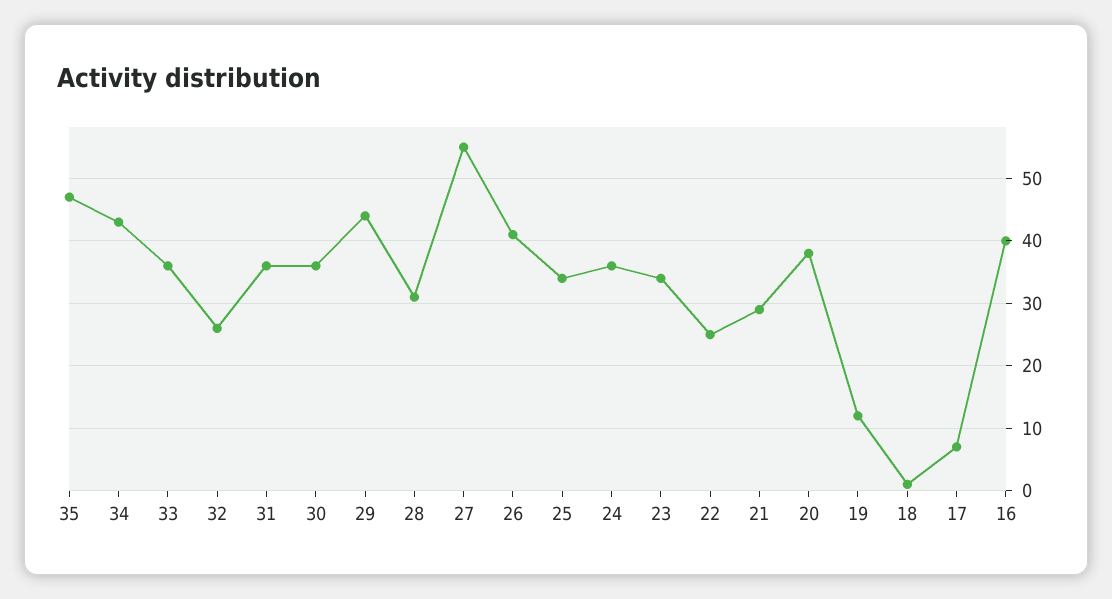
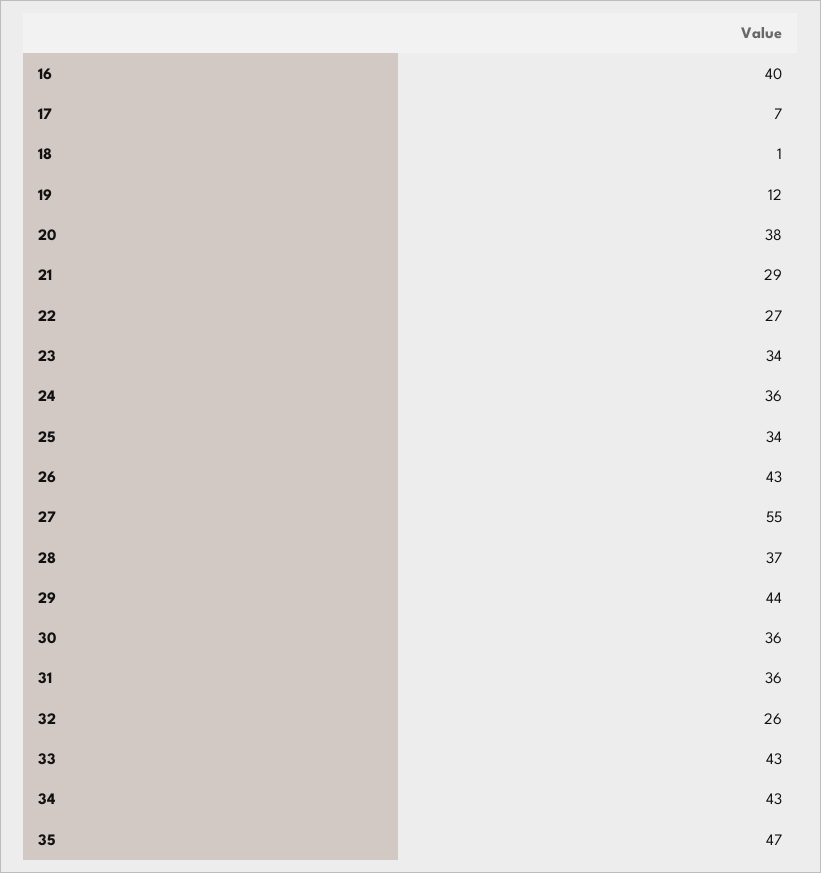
33: 36 -> 43
28: 31 -> 37
26: 41 -> 43
22: 25 -> 27

